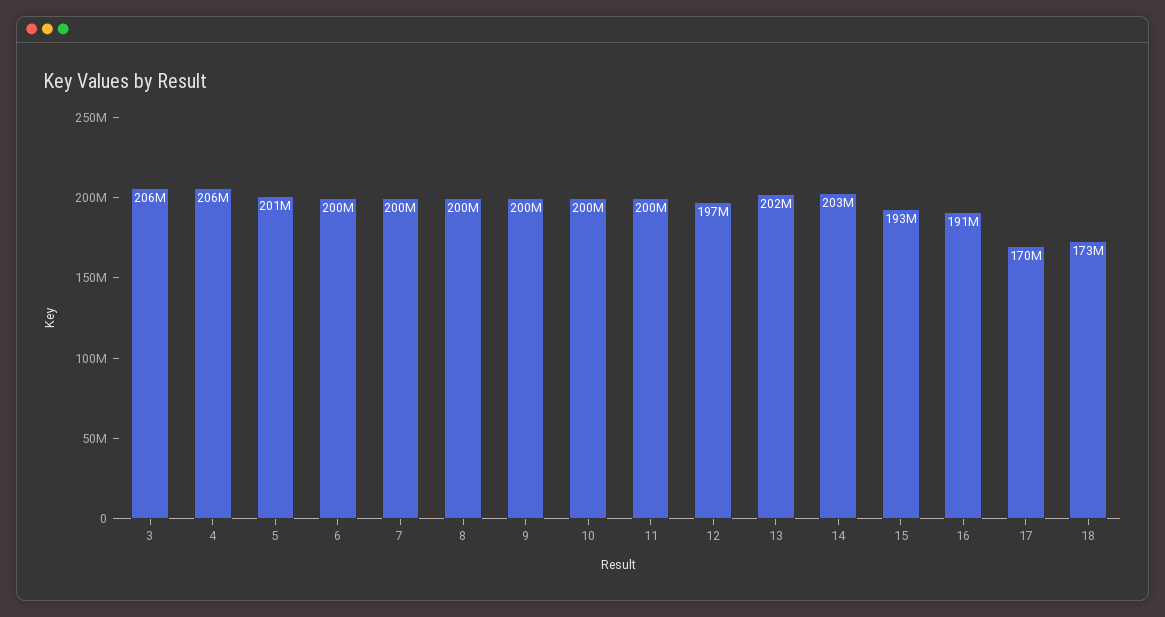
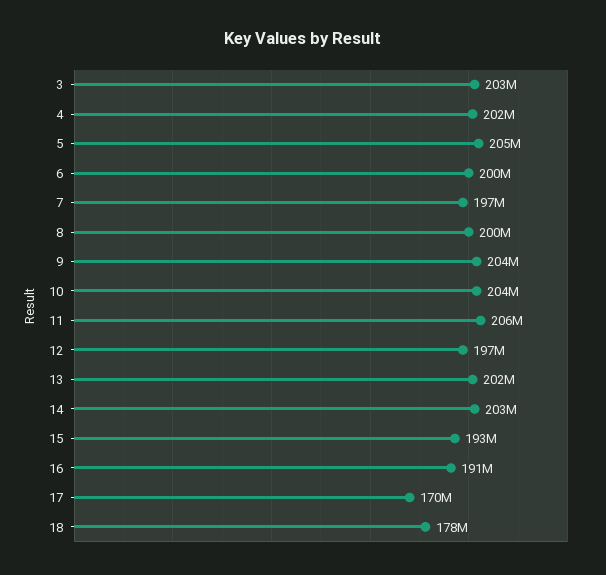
3: 206000000 -> 203000000
4: 206000000 -> 202000000
5: 201000000 -> 205000000
7: 200000000 -> 197000000
9: 200000000 -> 204000000
10: 200000000 -> 204000000
11: 200000000 -> 206000000
18: 173000000 -> 178000000

